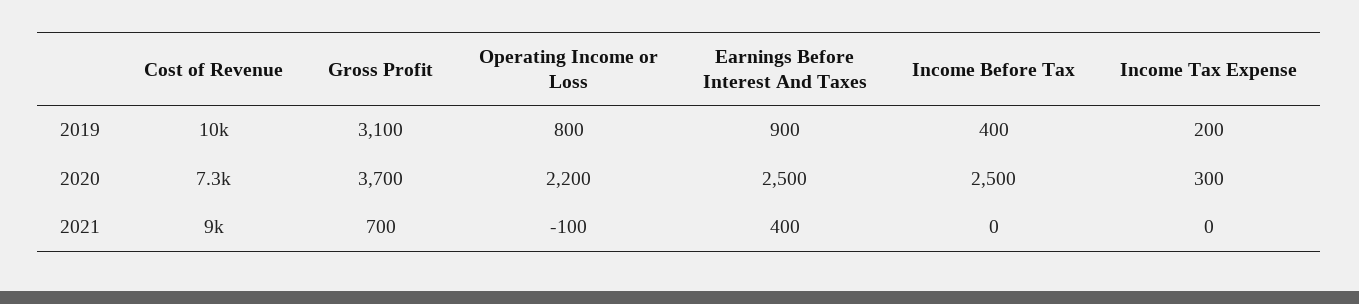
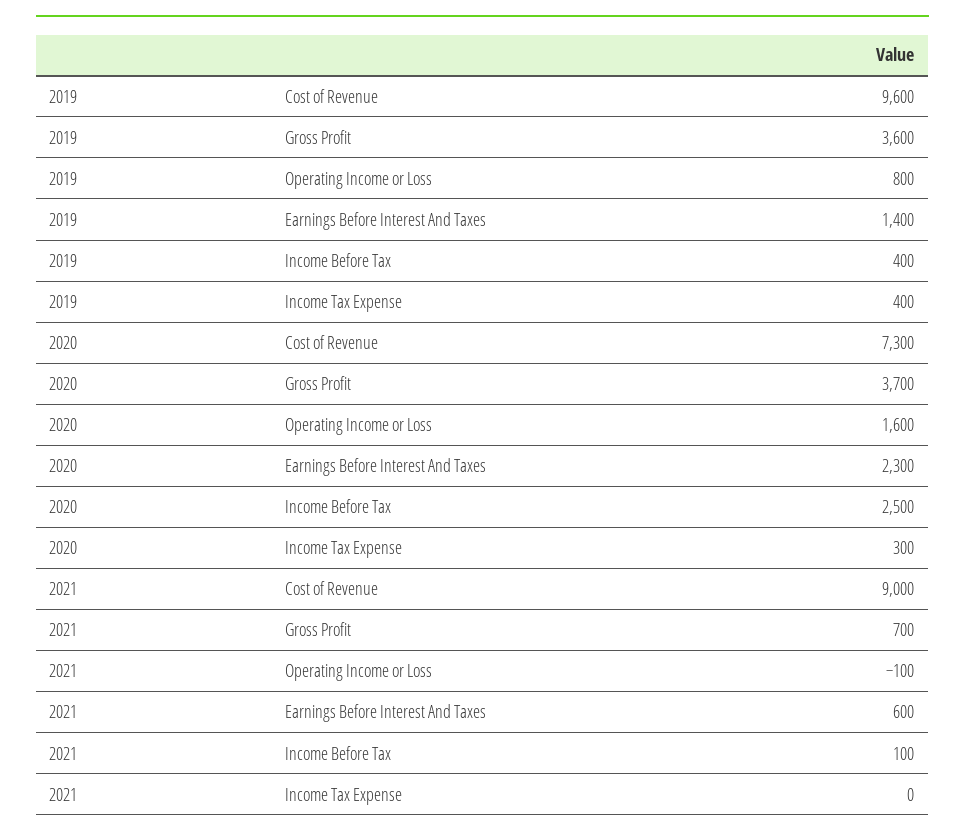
Cost of Revenue, 2019: 10000 -> 9600
Gross Profit, 2019: 3100 -> 3600
Earnings Before Interest And Taxes, 2019: 900 -> 1400
Income Tax Expense, 2019: 200 -> 400
Operating Income or Loss, 2020: 2200 -> 1600
Earnings Before Interest And Taxes, 2020: 2500 -> 2300
Earnings Before Interest And Taxes, 2021: 400 -> 600
Income Before Tax, 2021: 0 -> 100

